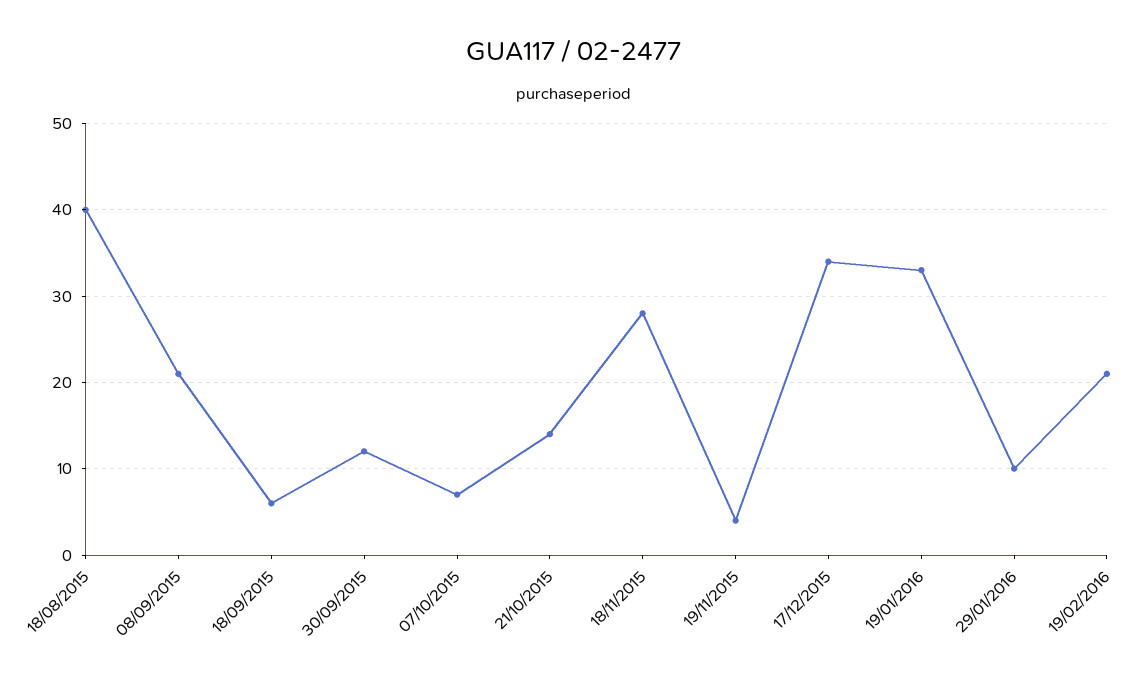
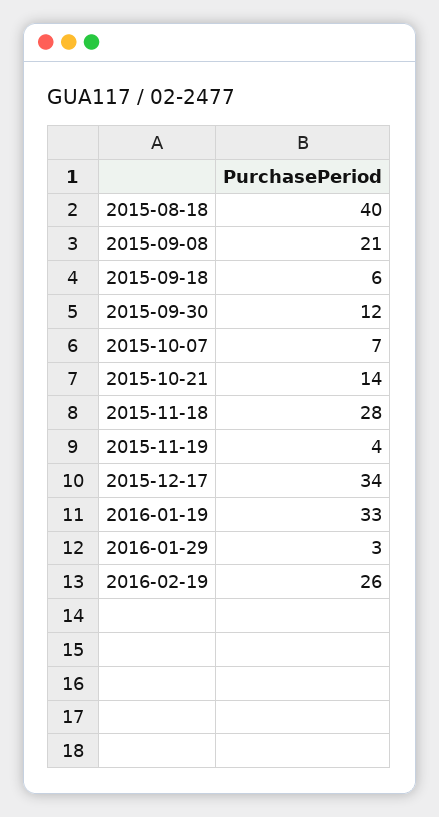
29/01/2016: 10 -> 3
19/02/2016: 21 -> 26

